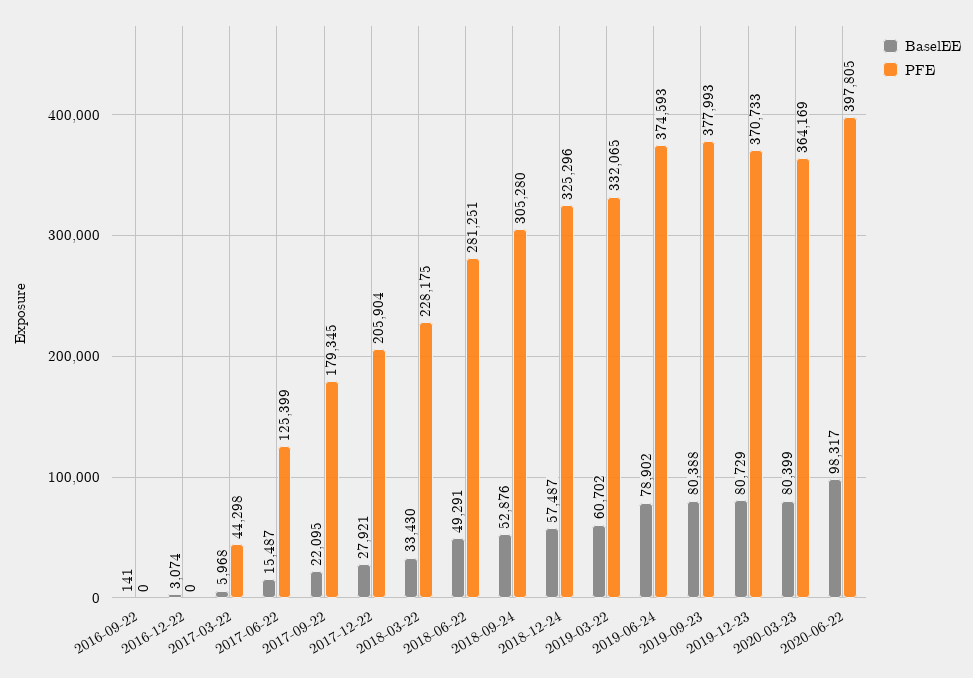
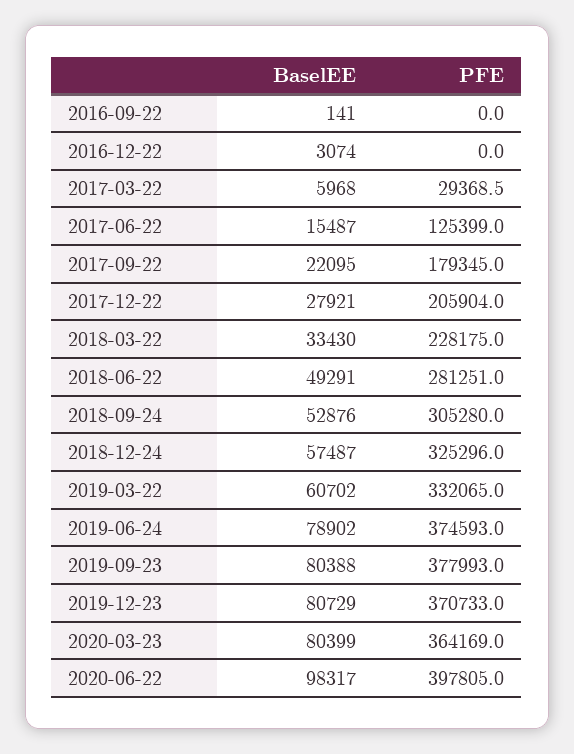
PFE, 2017-03-22: 44298 -> 29368.5

